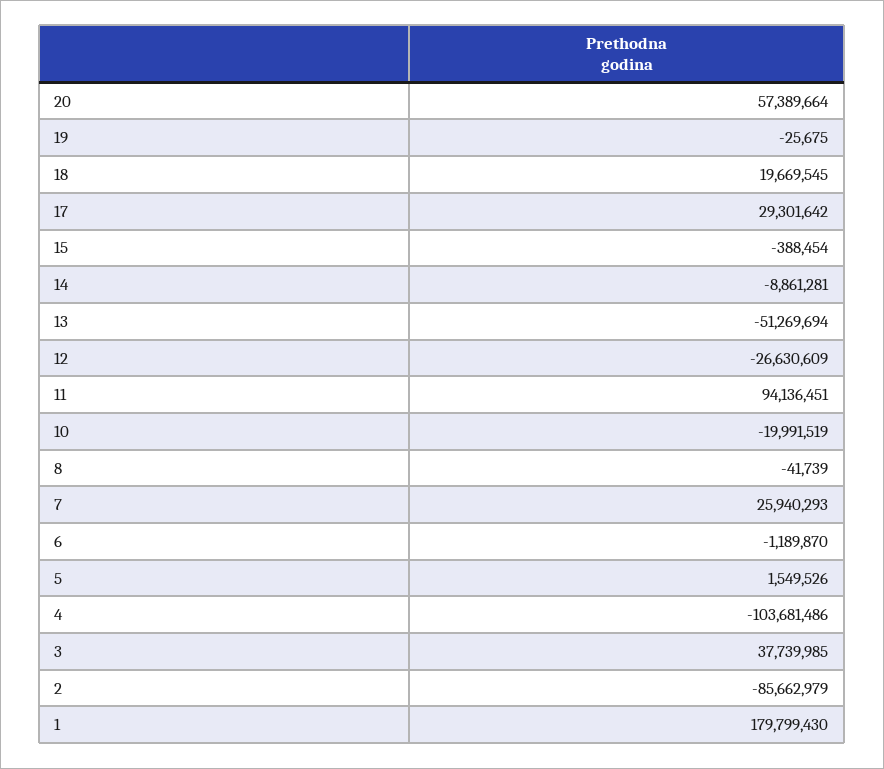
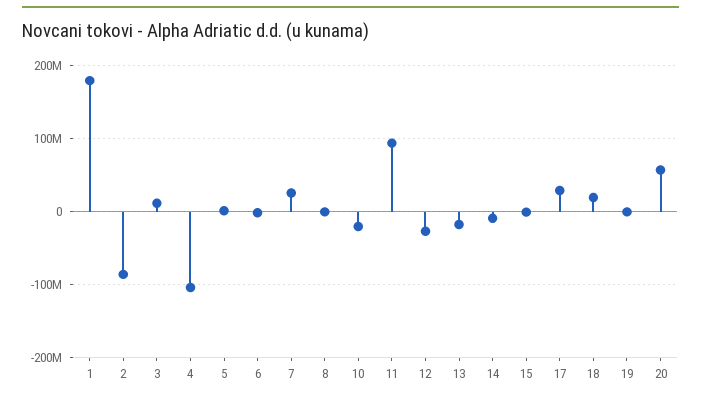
13: -51269694 -> -20000000
3: 37739985 -> 10000000

